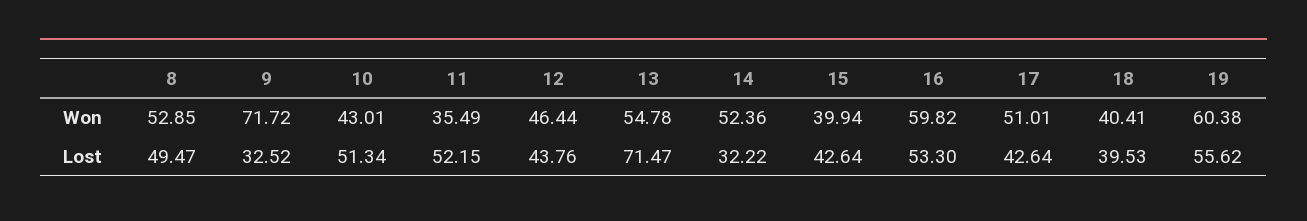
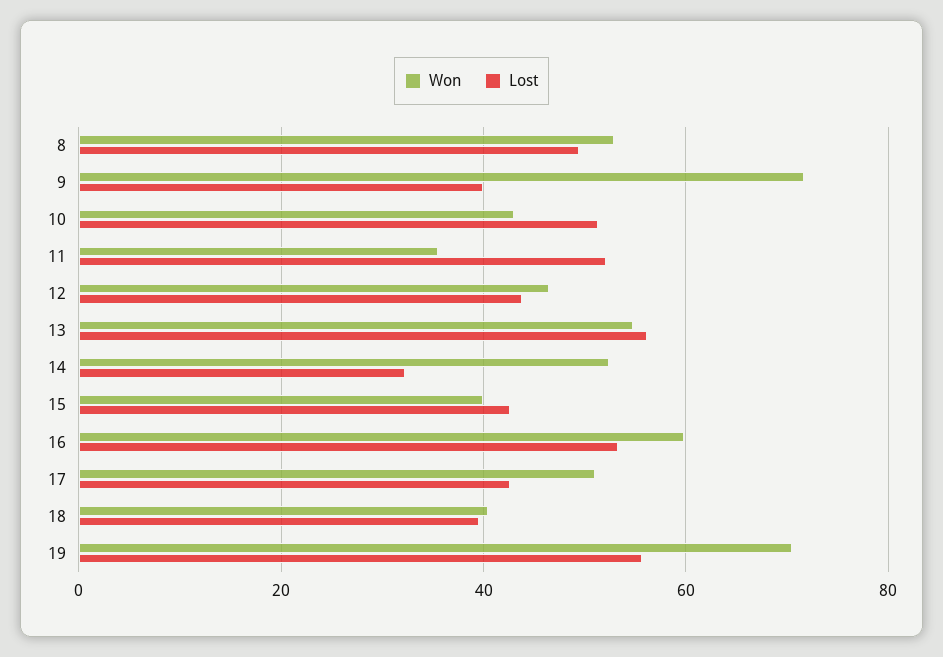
Won, 19: 60.38 -> 70
Lost, 9: 32.52 -> 40
Lost, 13: 71.47 -> 56

